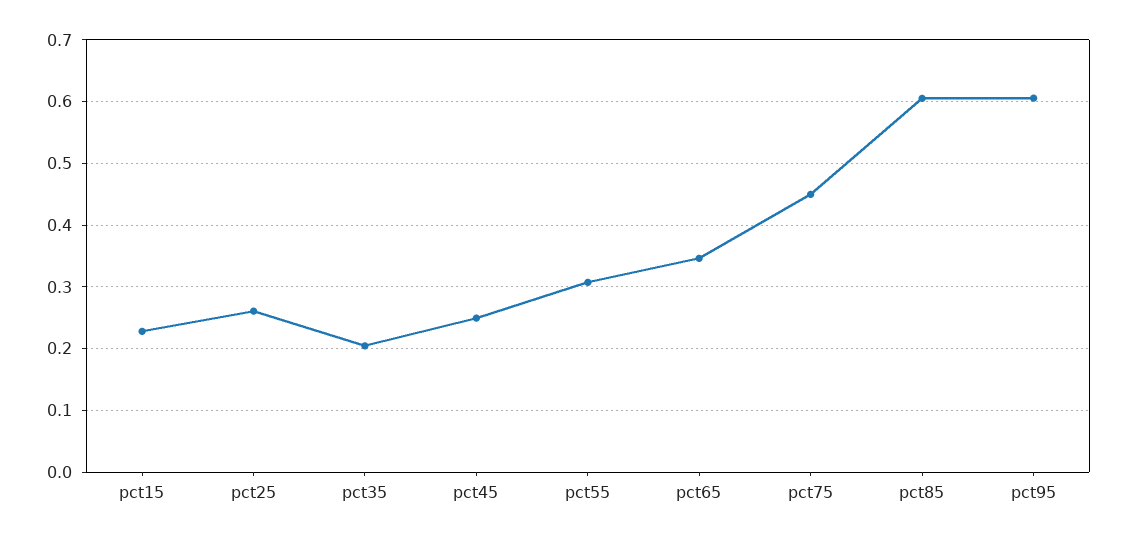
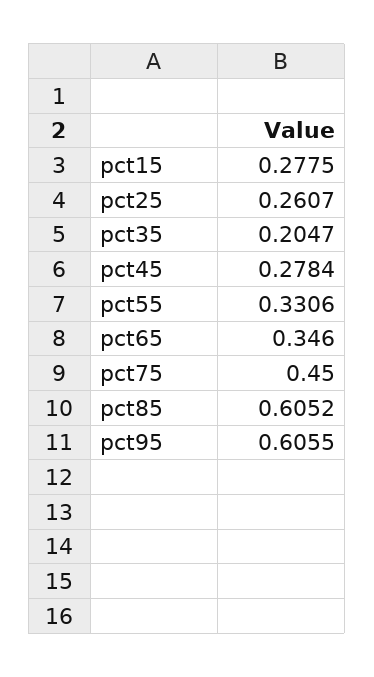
pct15: 0.23 -> 0.2775
pct45: 0.25 -> 0.2784
pct55: 0.31 -> 0.3306

